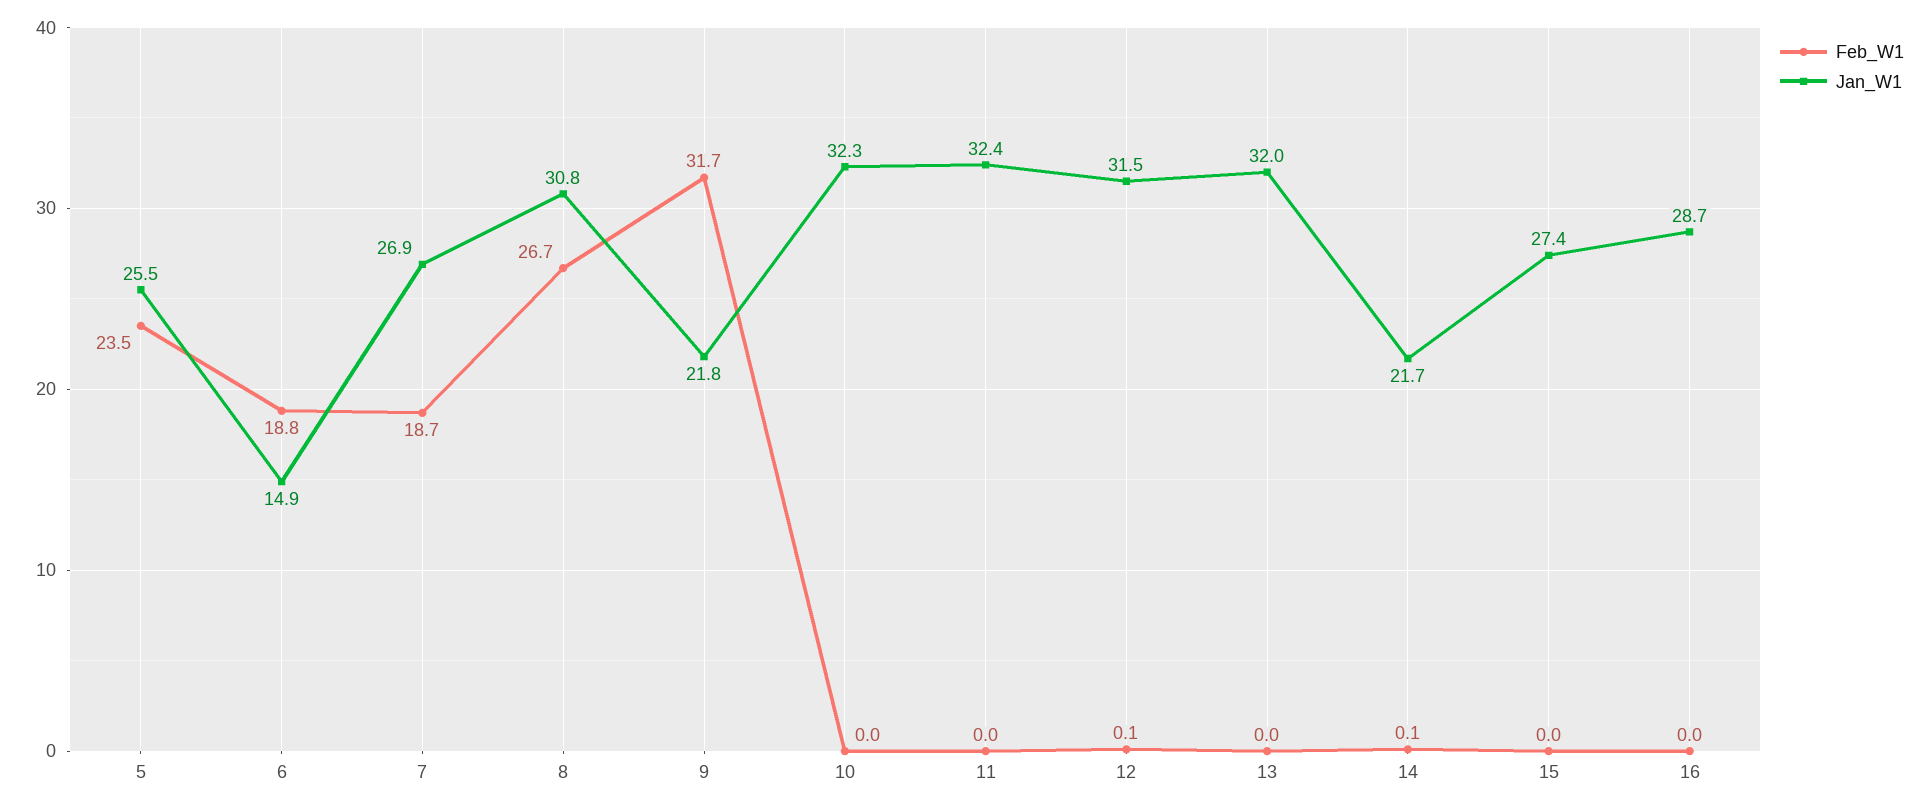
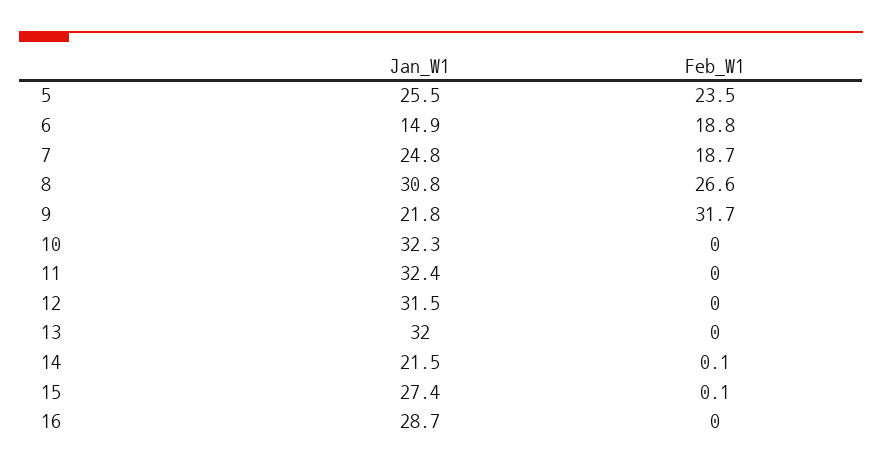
Jan_W1, 7: 26.9 -> 24.8
Feb_W1, 8: 26.7 -> 26.6
Feb_W1, 12: 0.1 -> 0
Jan_W1, 14: 21.7 -> 21.5
Feb_W1, 15: 0 -> 0.1

